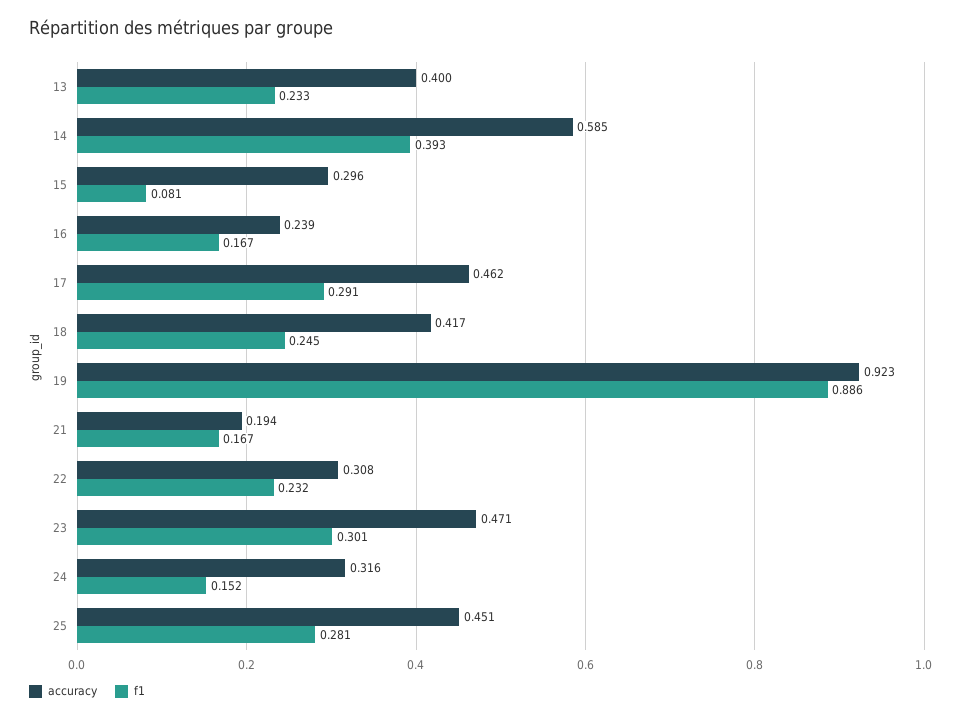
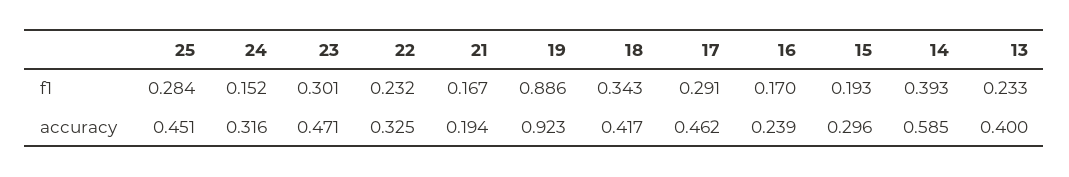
f1, 15: 0.081 -> 0.193
f1, 16: 0.167 -> 0.17
f1, 18: 0.245 -> 0.343
accuracy, 22: 0.308 -> 0.325
f1, 25: 0.281 -> 0.284

